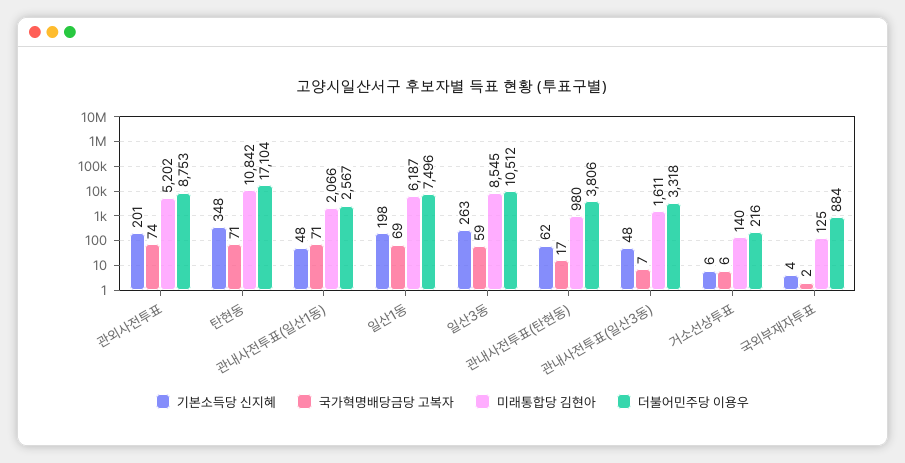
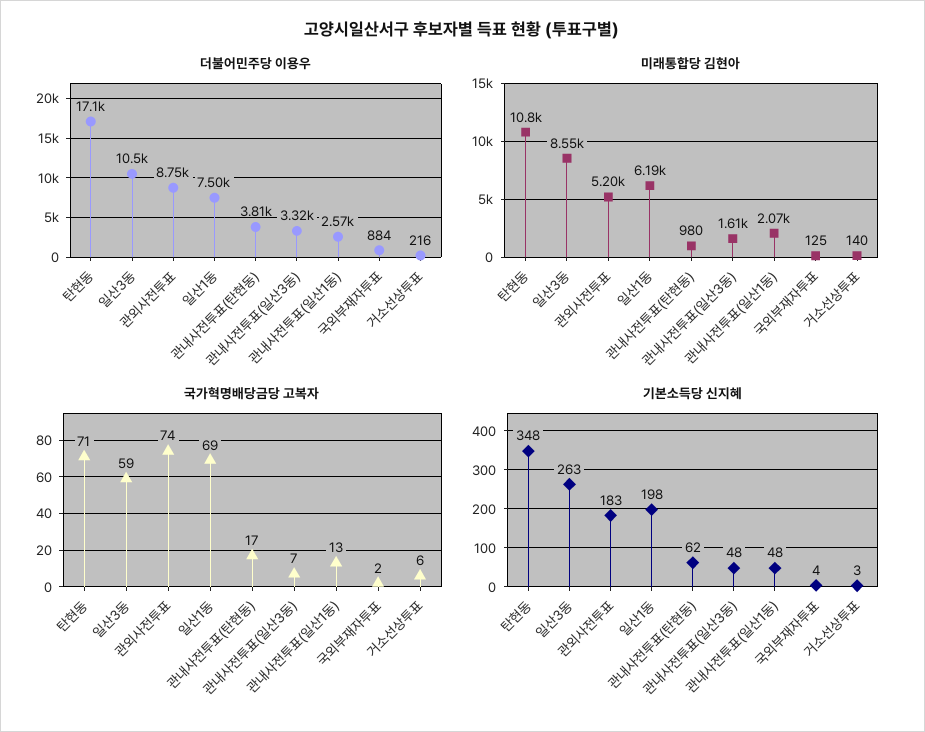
기본소득당 신지혜, 관외사전투표: 201 -> 183
국가혁명배당금당 고복자, 관내사전투표(일산1동): 71 -> 13
기본소득당 신지혜, 거소선상투표: 6 -> 3

